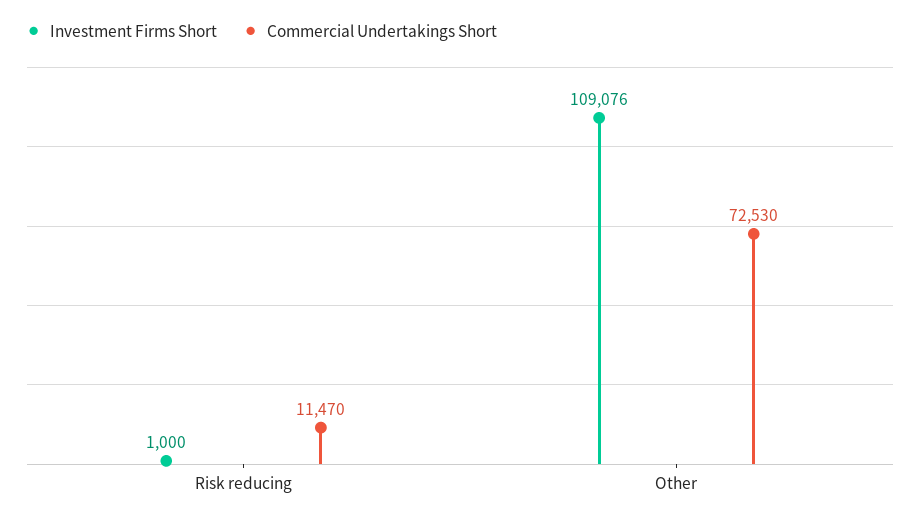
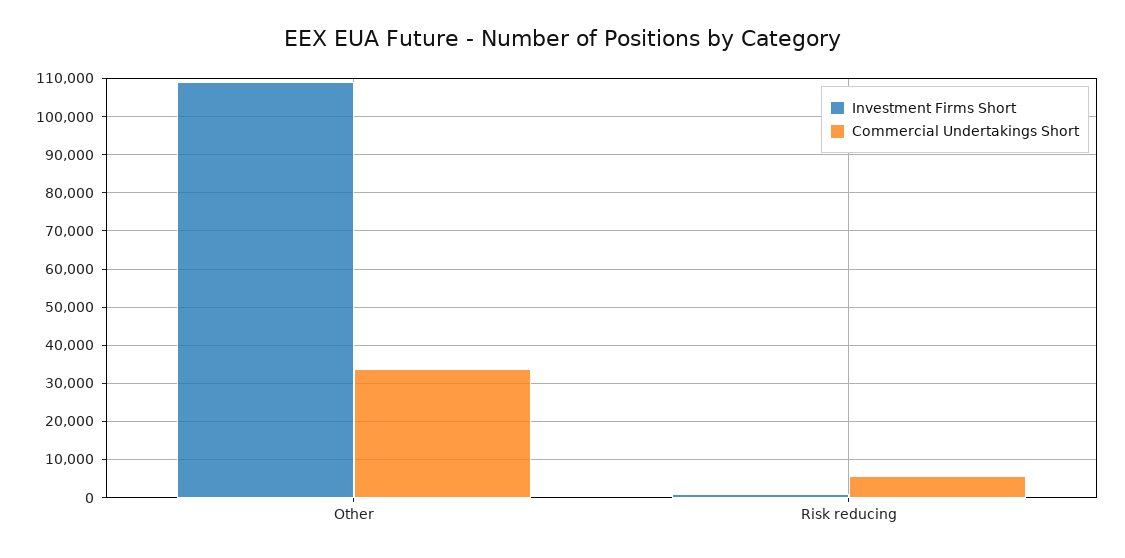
Commercial Undertakings Short, Risk reducing: 11470 -> 6000
Commercial Undertakings Short, Other: 72530 -> 34000

